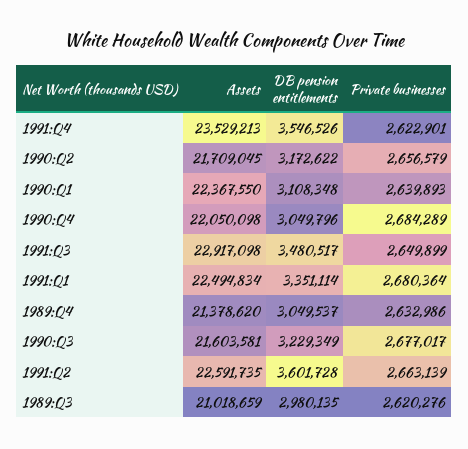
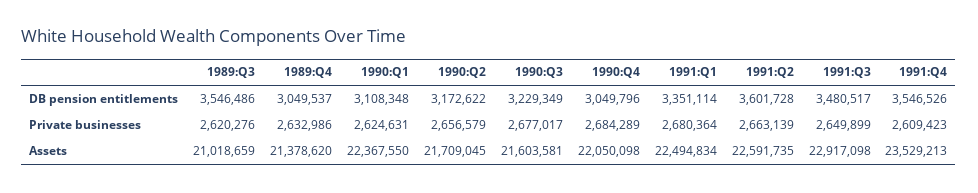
Private businesses, 1991:Q4: 2622901 -> 2609423
Private businesses, 1990:Q1: 2639893 -> 2624631
DB pension entitlements, 1989:Q3: 2980135 -> 3546486

